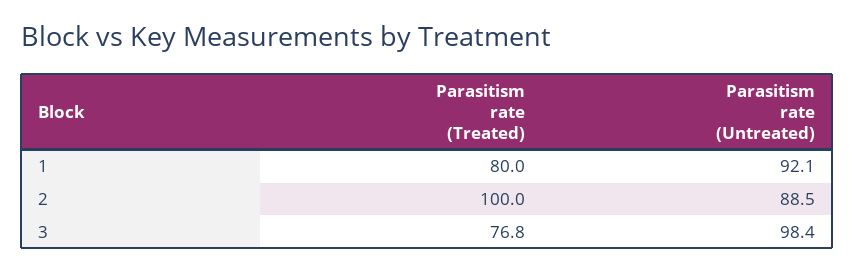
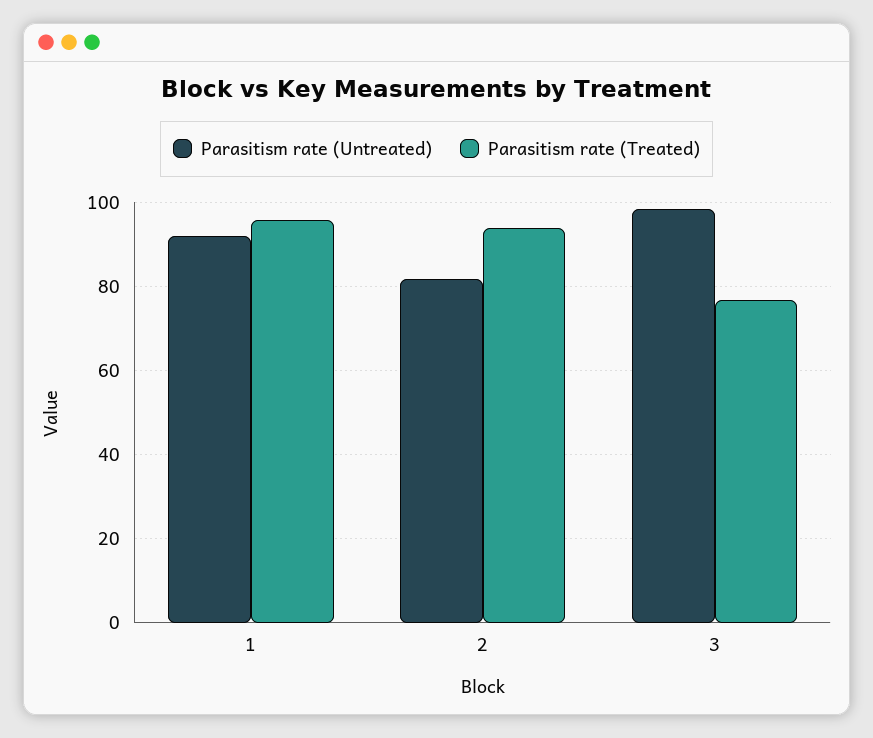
Parasitism rate (Treated), 1: 80 -> 96
Parasitism rate (Treated), 2: 100 -> 94
Parasitism rate (Untreated), 2: 88.5 -> 82

